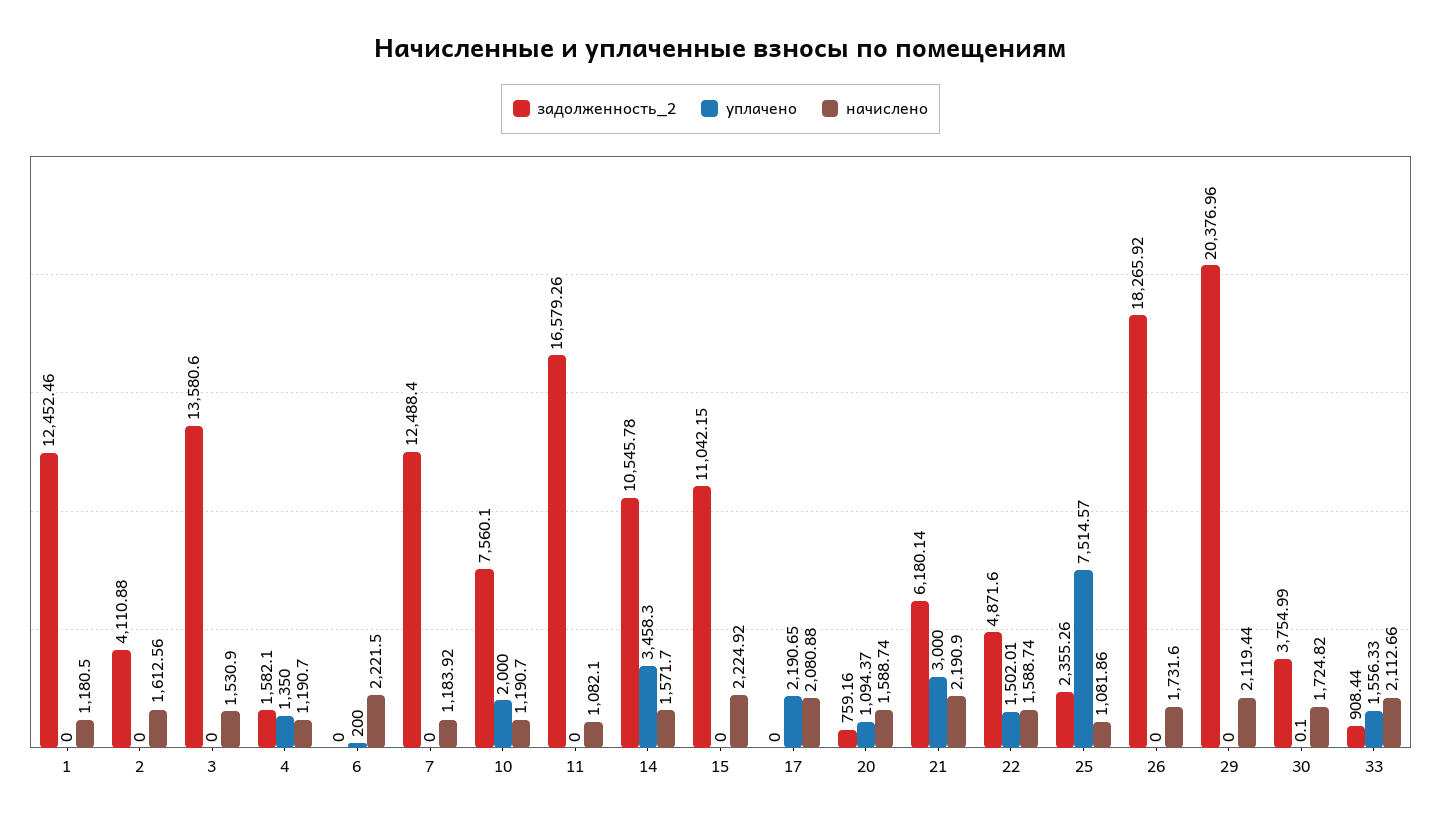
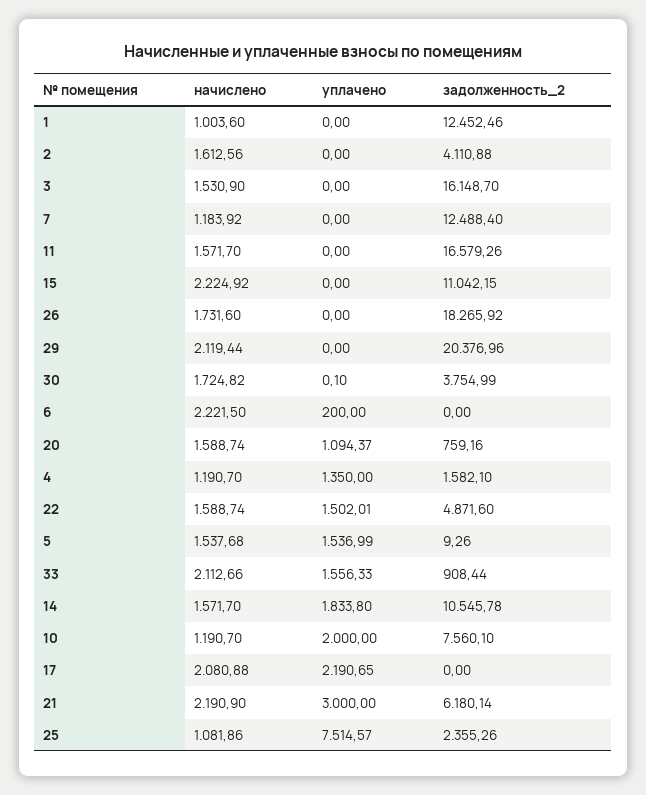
начислено, 1: 1180.5 -> 1003.6
задолженность_2, 3: 13580.6 -> 16148.7
начислено, 11: 1082.1 -> 1571.7
уплачено, 14: 3458.3 -> 1833.8
начислено, 5: none -> 1537.68
уплачено, 5: none -> 1536.99
задолженность_2, 5: none -> 9.26

